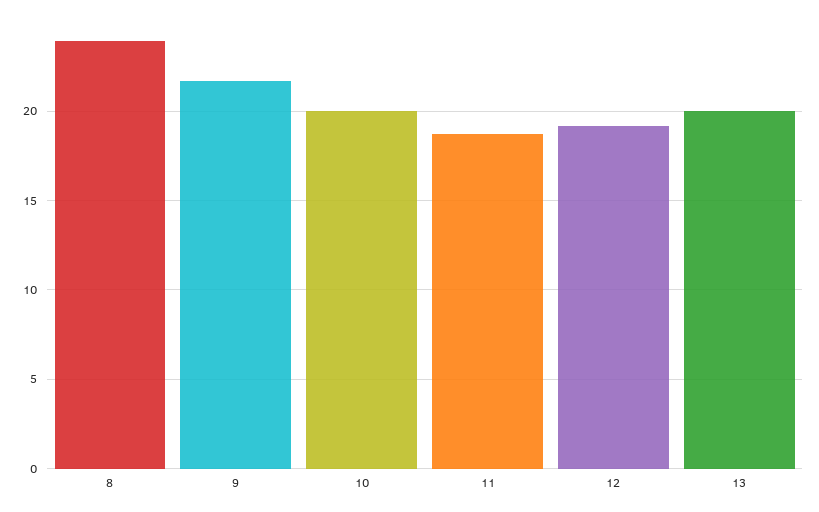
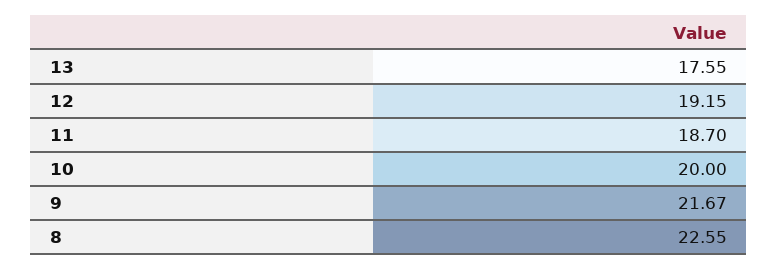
8: 24 -> 22.55
13: 20 -> 17.55

